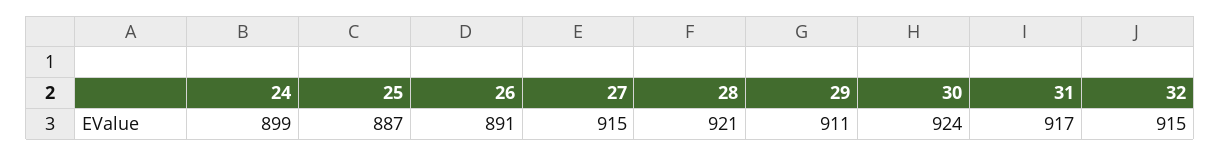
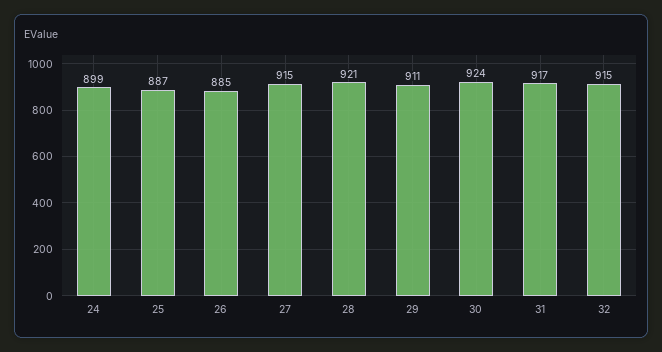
26: 891 -> 885

